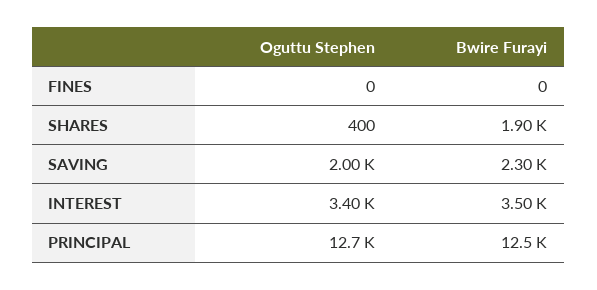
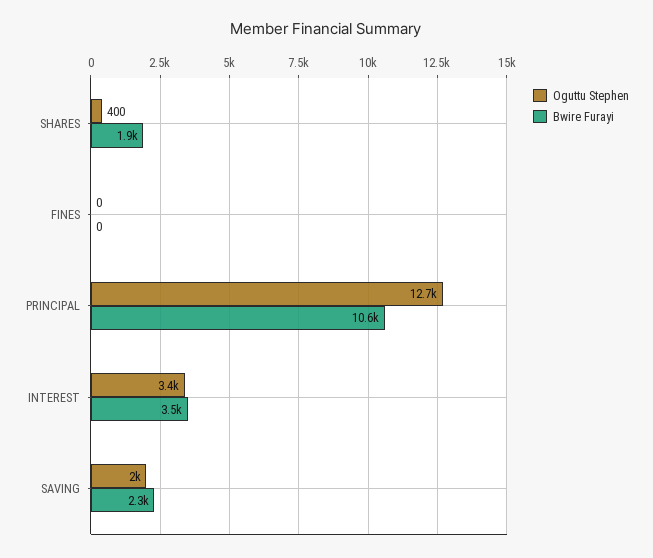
Bwire Furayi, PRINCIPAL: 12500 -> 10600

